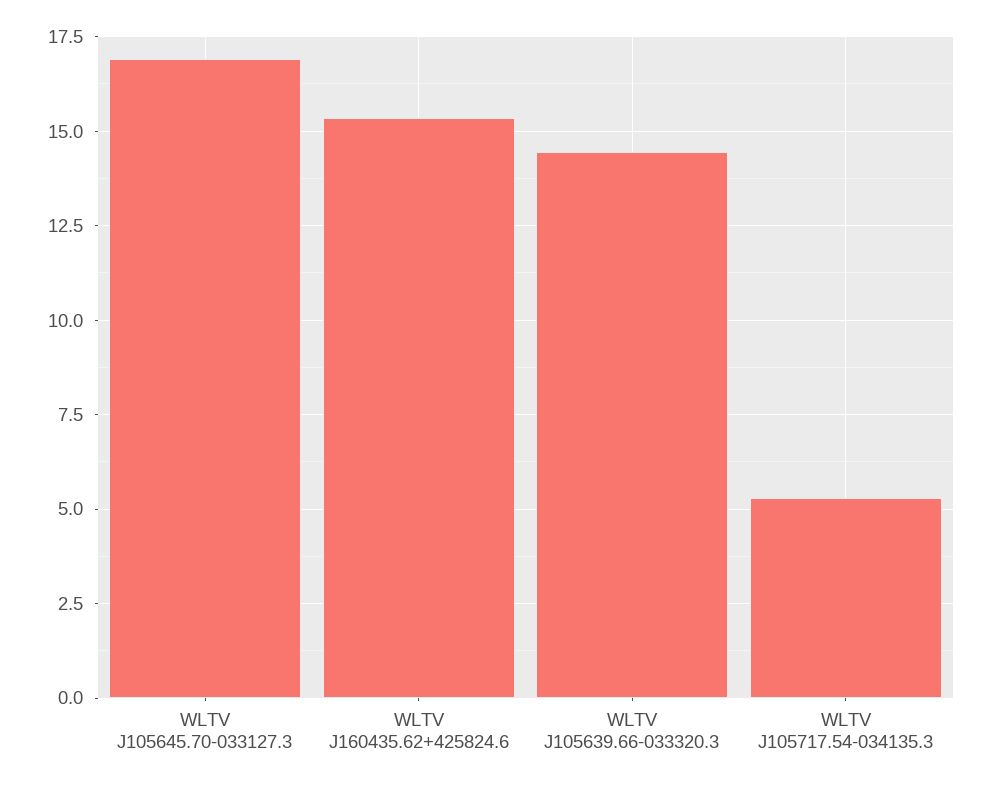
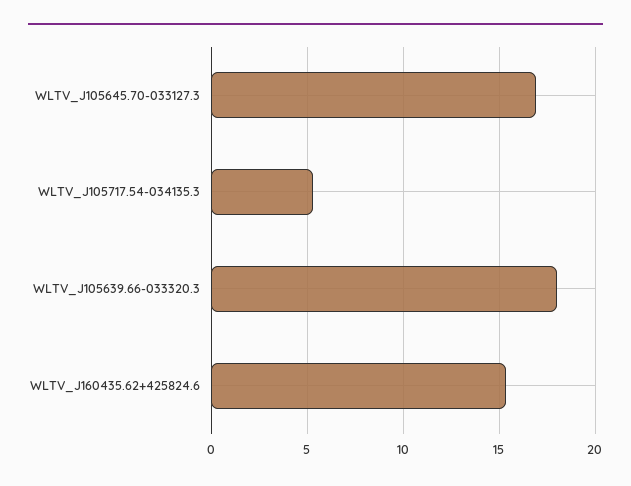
WLTV J105639.66-033320.3: 14.5 -> 18

